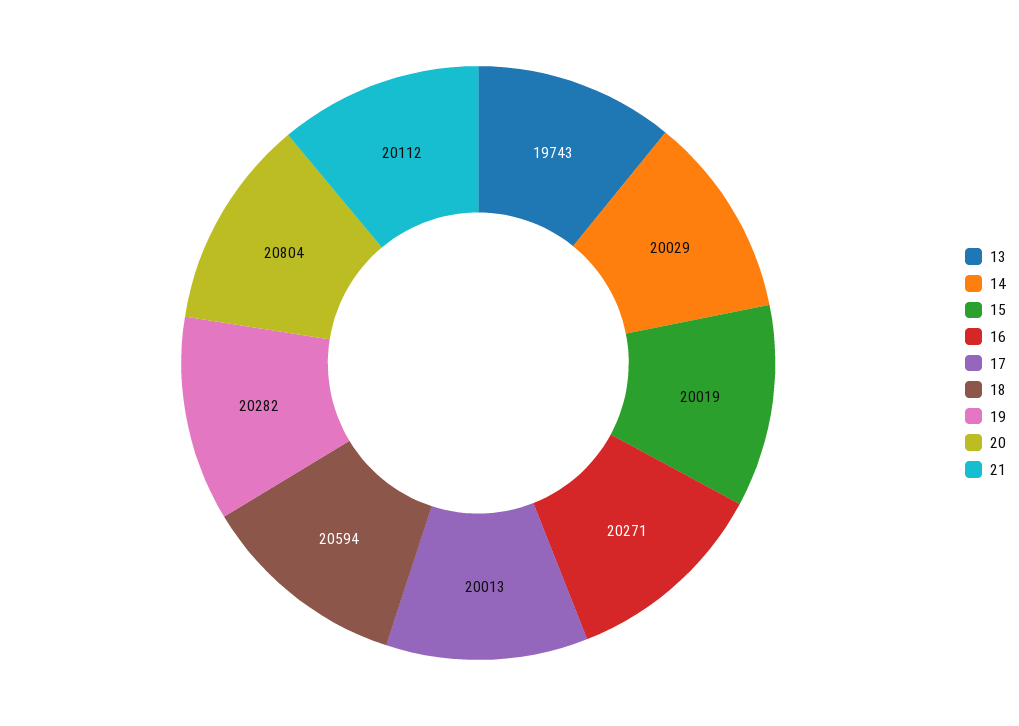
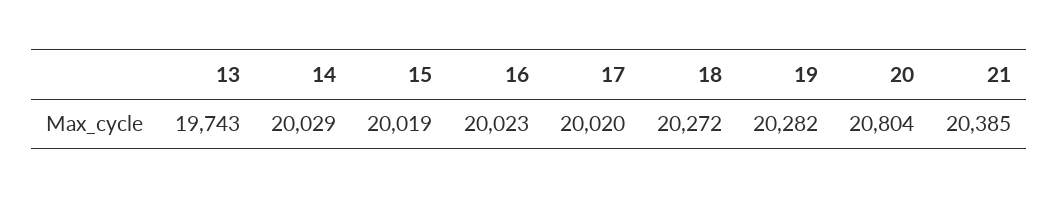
16: 20271 -> 20023
17: 20013 -> 20020
18: 20594 -> 20272
21: 20112 -> 20385

